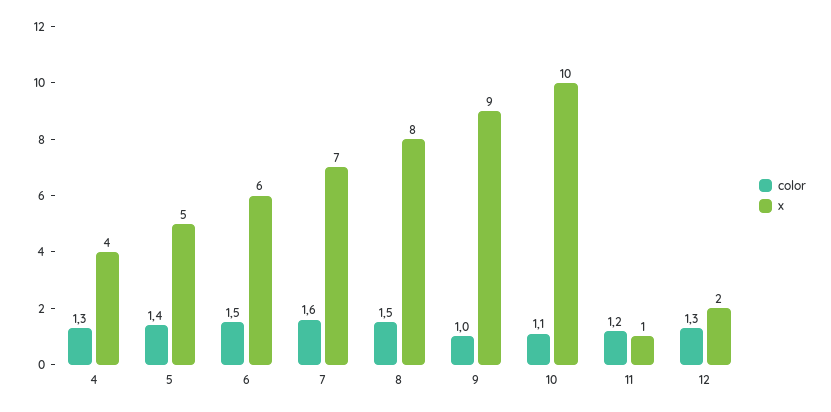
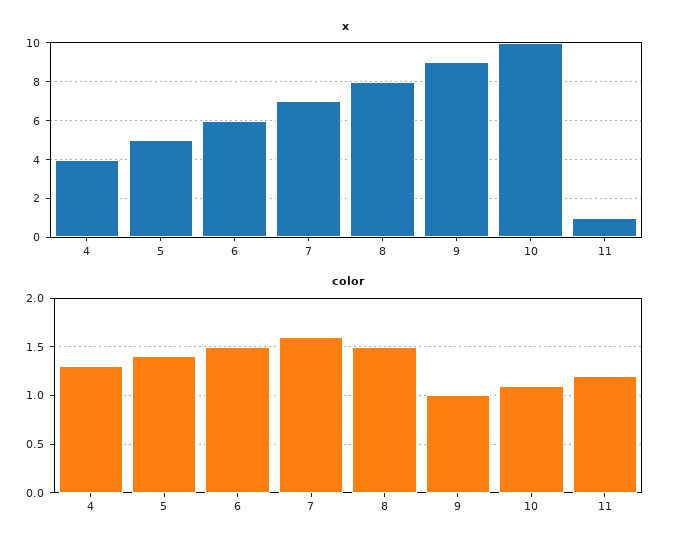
color, 12: 1.3 -> none
x, 12: 2 -> none

